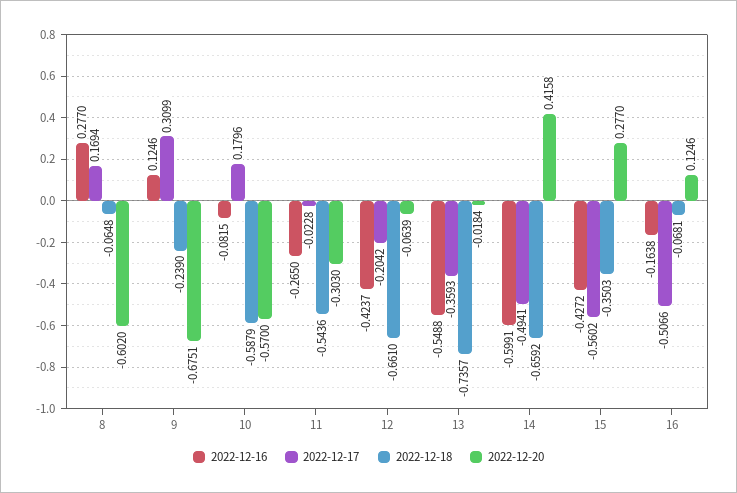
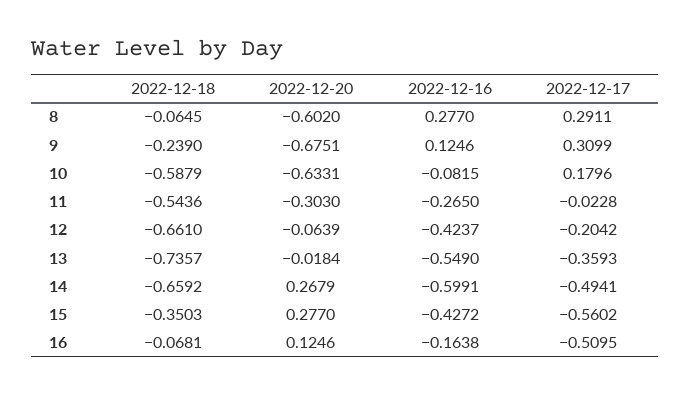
2022-12-17, 8: 0.1694 -> 0.2911
2022-12-18, 8: -0.0648 -> -0.0645
2022-12-20, 10: -0.57 -> -0.6331
2022-12-16, 13: -0.5488 -> -0.549
2022-12-20, 14: 0.4158 -> 0.2679
2022-12-17, 16: -0.5066 -> -0.5095

